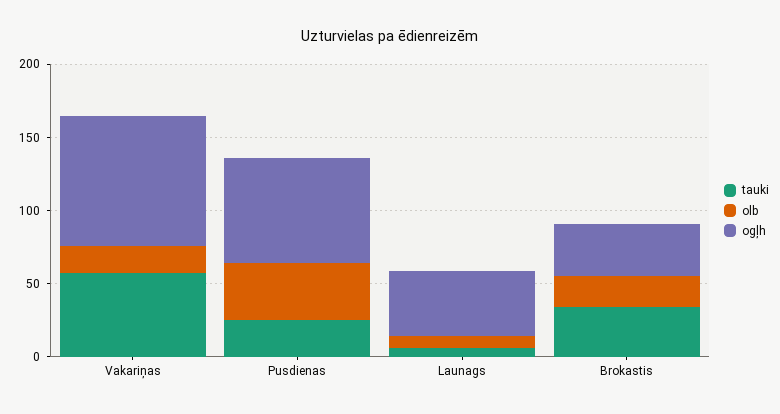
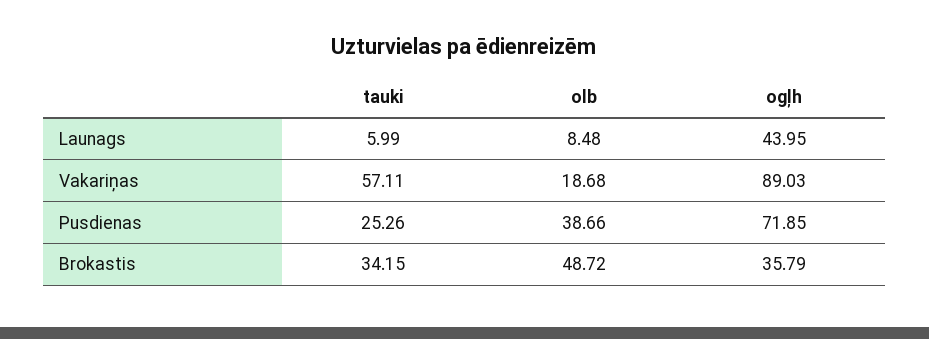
olb, Brokastis: 20 -> 48.72

